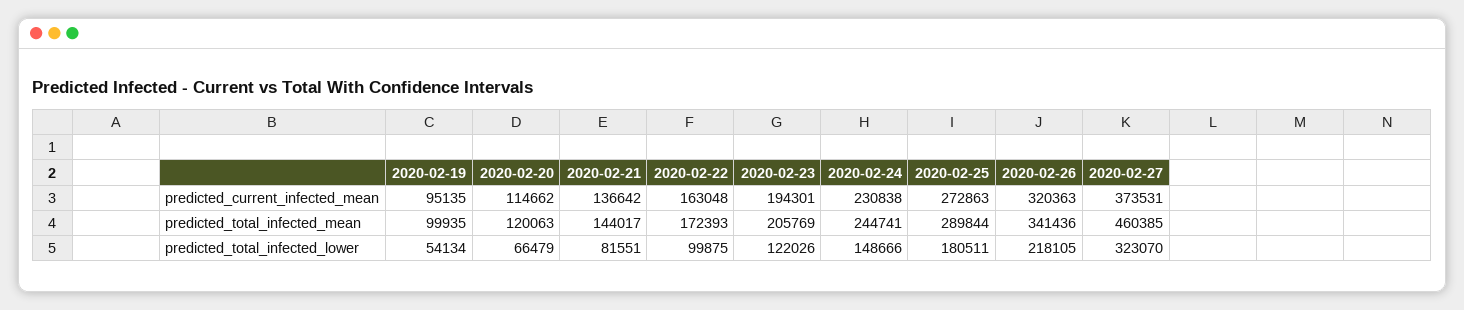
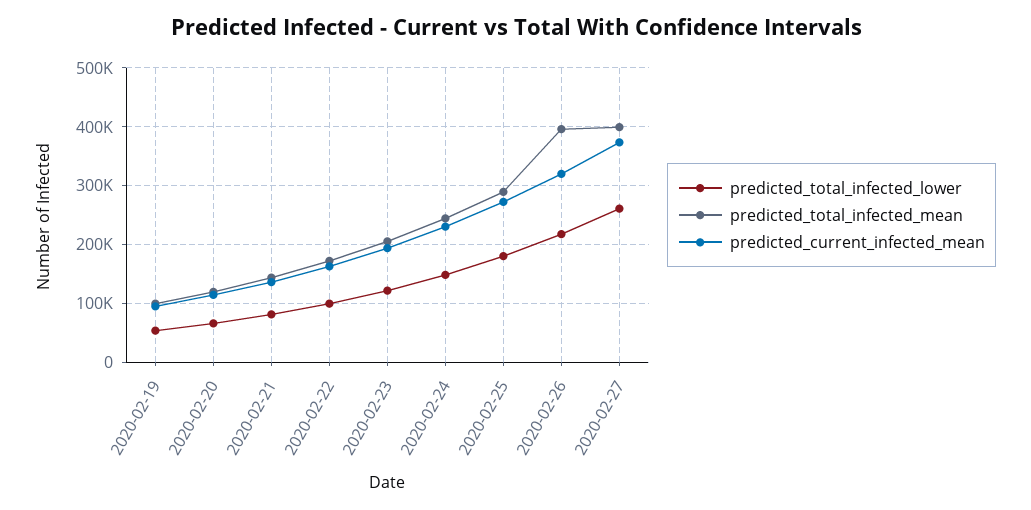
predicted_total_infected_mean, 2020-02-26: 341436 -> 400000
predicted_total_infected_mean, 2020-02-27: 460385 -> 400000
predicted_total_infected_lower, 2020-02-27: 323070 -> 260000

